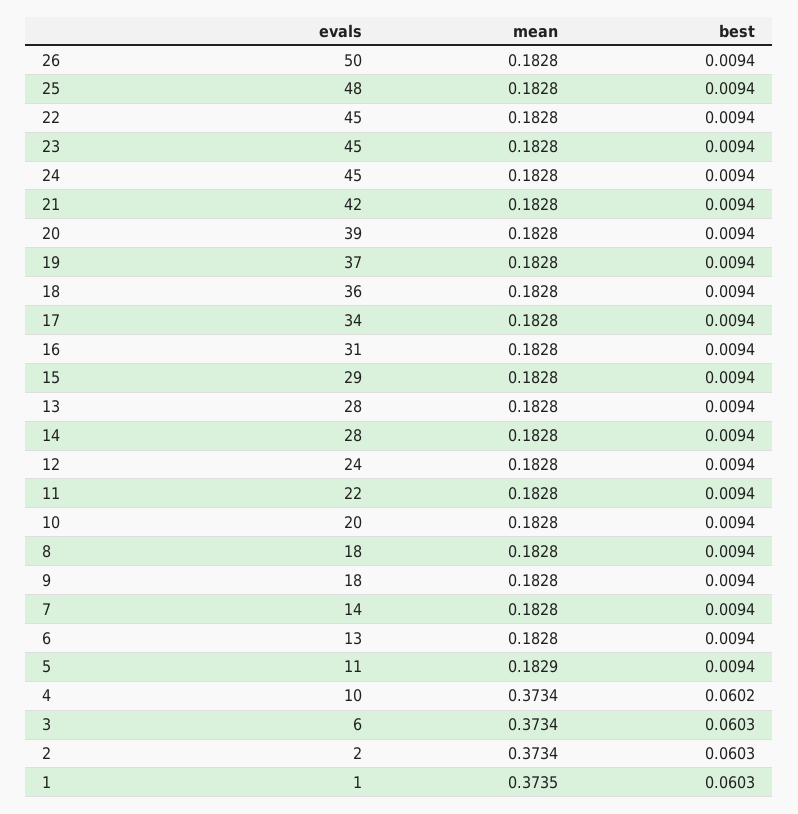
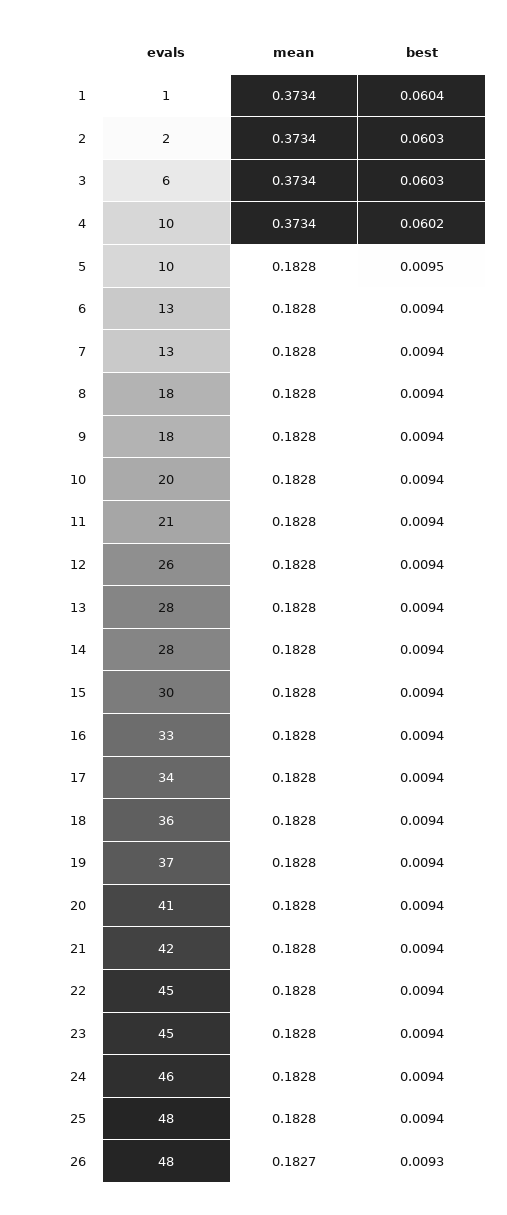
evals, 26: 50 -> 48
mean, 26: 0.1828 -> 0.1827
best, 26: 0.0094 -> 0.0093
evals, 24: 45 -> 46
evals, 20: 39 -> 41
evals, 16: 31 -> 33
evals, 15: 29 -> 30
evals, 12: 24 -> 26
evals, 11: 22 -> 21
evals, 7: 14 -> 13
evals, 5: 11 -> 10
mean, 5: 0.1829 -> 0.1828
best, 5: 0.0094 -> 0.0095
mean, 1: 0.3735 -> 0.3734
best, 1: 0.0603 -> 0.0604

